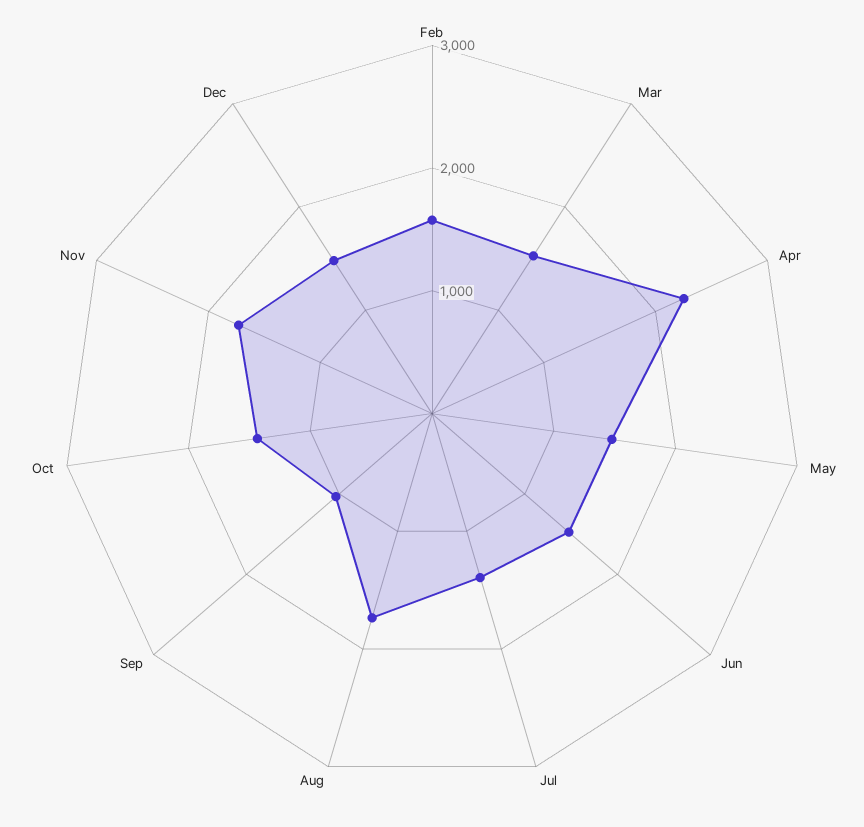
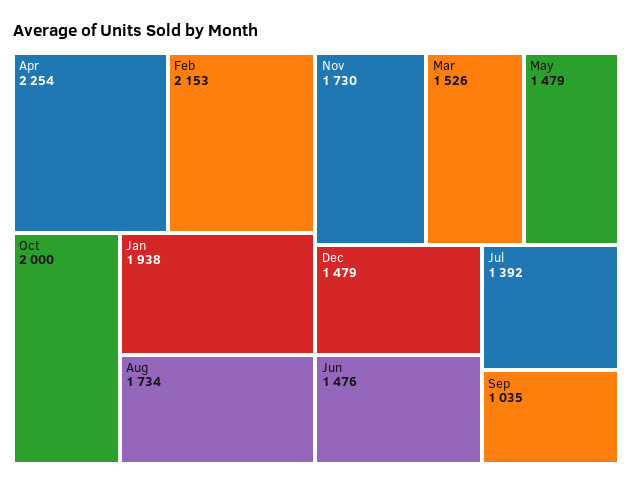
Feb: 1600 -> 2153
Oct: 1400 -> 2000
Jan: none -> 1938

